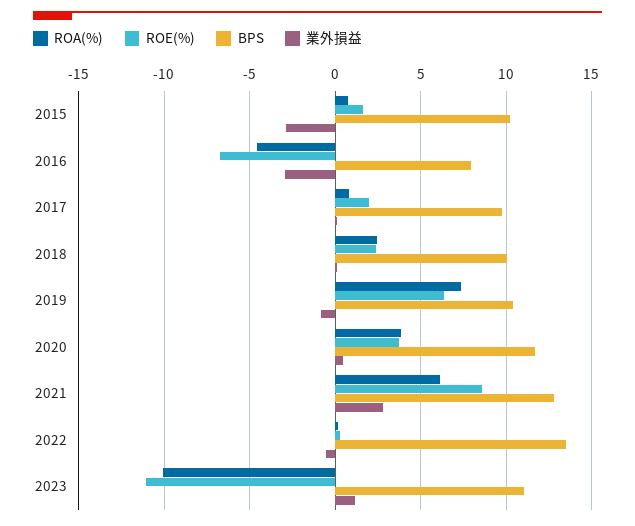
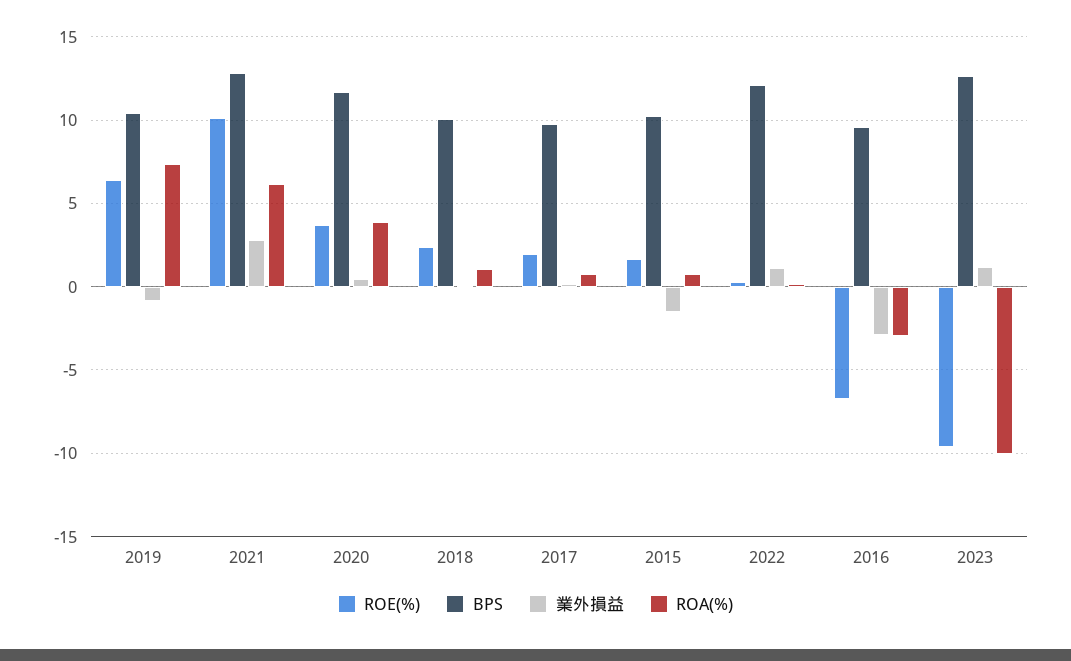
業外損益, 2015: -3 -> -1.5
ROA(%), 2016: -4.5 -> -3
BPS, 2016: 8 -> 9.5
ROA(%), 2018: 2.5 -> 1
ROE(%), 2021: 8.5 -> 10
BPS, 2022: 13.5 -> 12
業外損益, 2022: -0.5 -> 1
ROE(%), 2023: -11 -> -9.5
BPS, 2023: 11 -> 12.5

